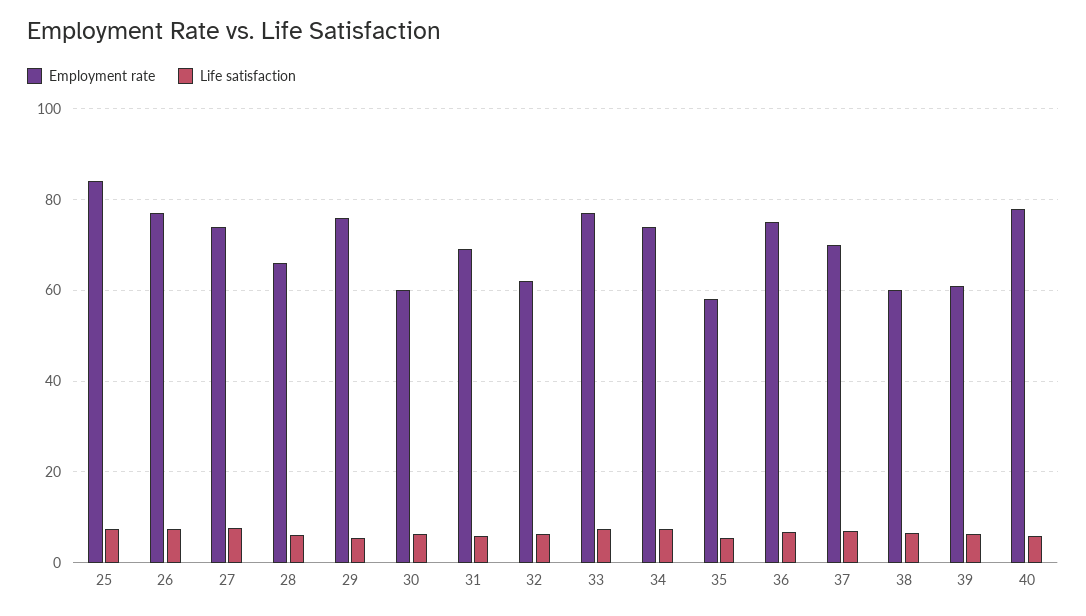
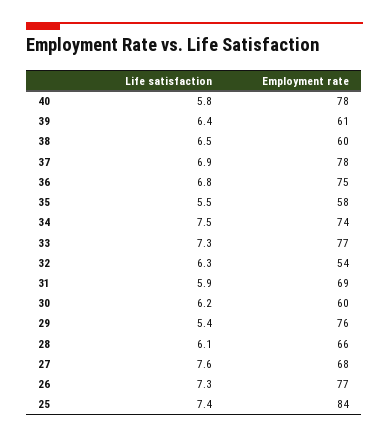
Employment rate, 27: 74 -> 68
Employment rate, 32: 62 -> 54
Employment rate, 37: 70 -> 78

